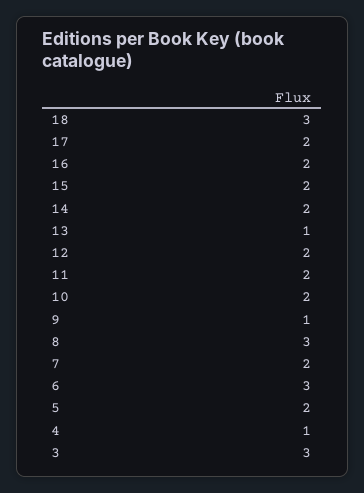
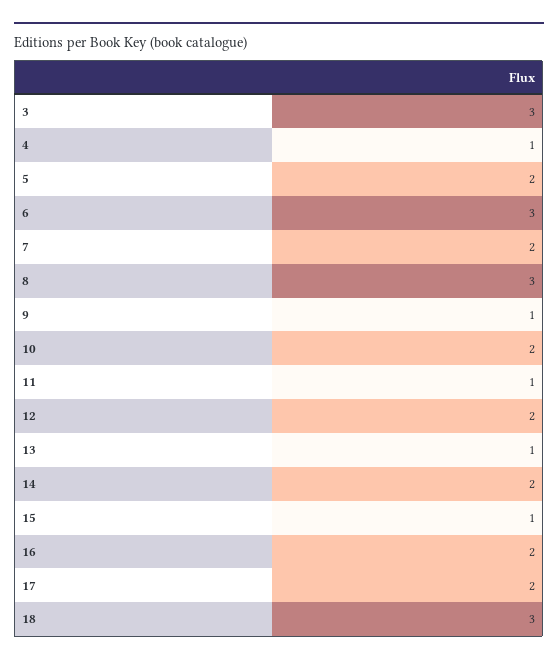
15: 2 -> 1
11: 2 -> 1

